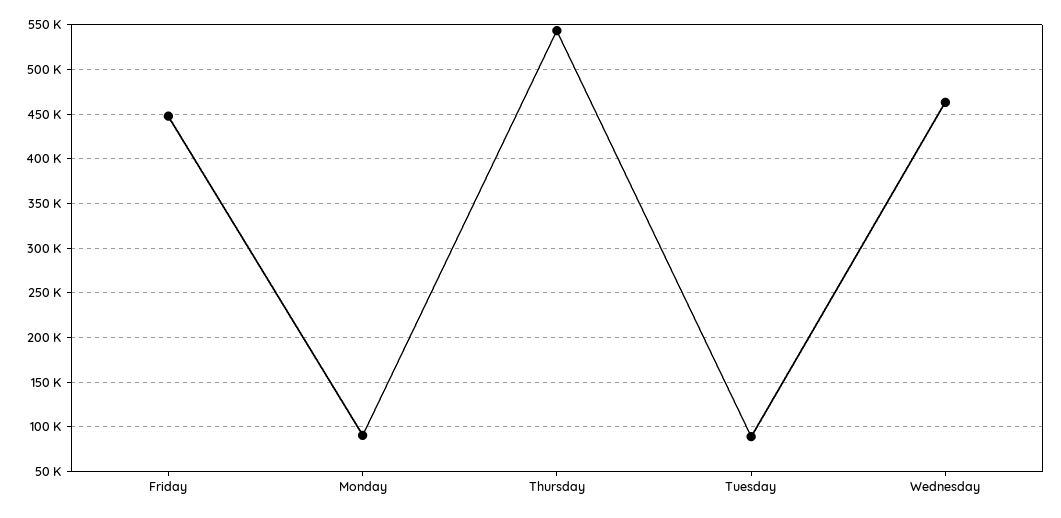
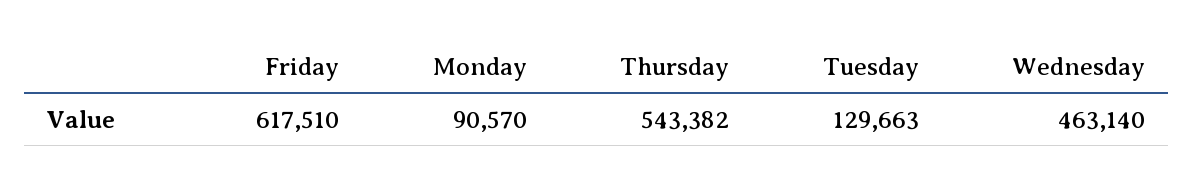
Friday: 450000 -> 617510
Tuesday: 90000 -> 129663

